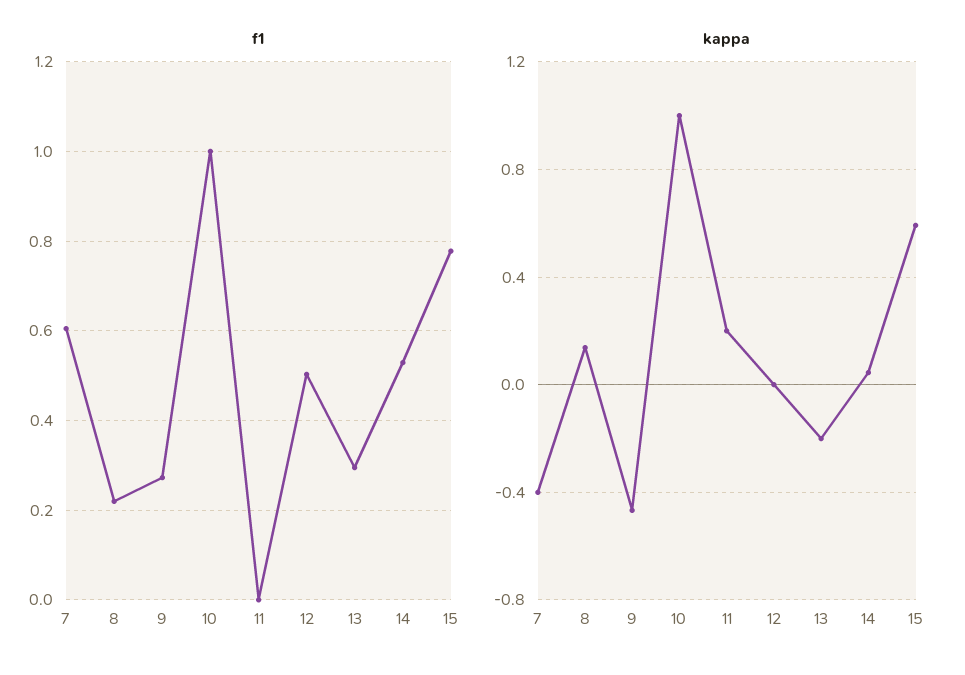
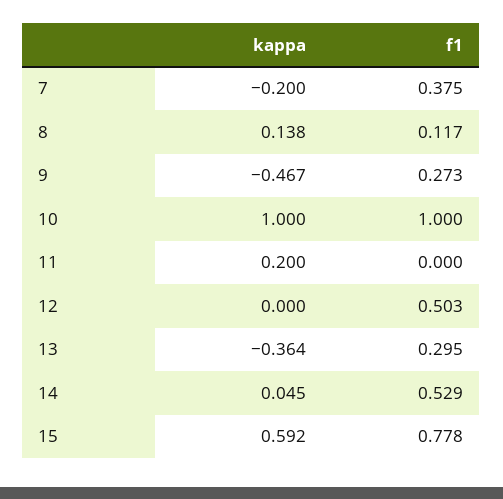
f1, 7: 0.6 -> 0.375
f1, 8: 0.22 -> 0.117
kappa, 7: -0.4 -> -0.2
kappa, 13: -0.2 -> -0.364

